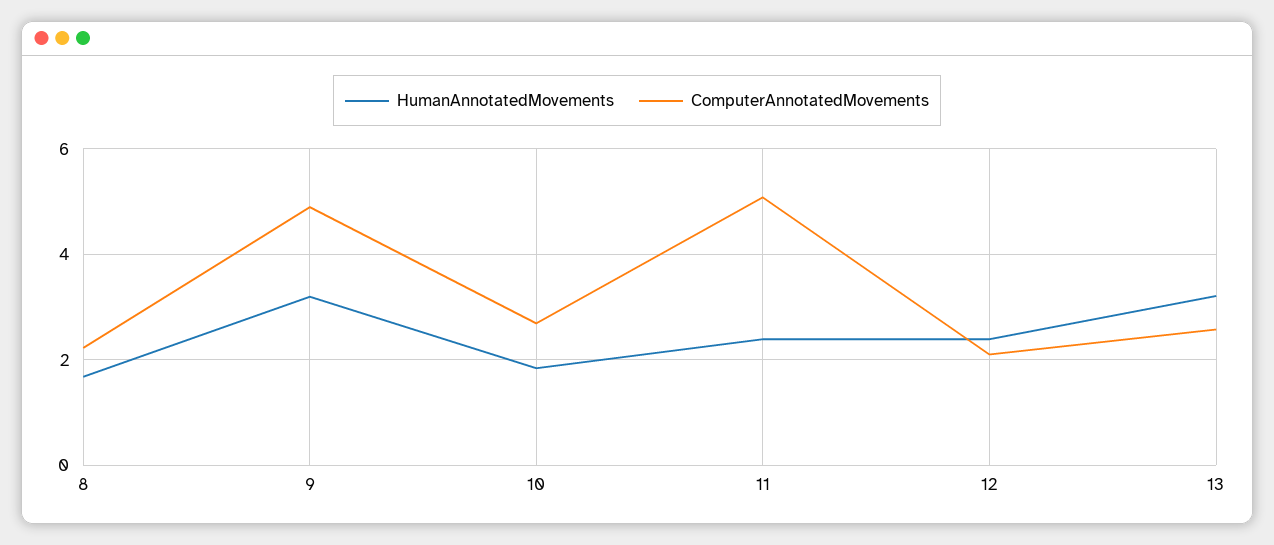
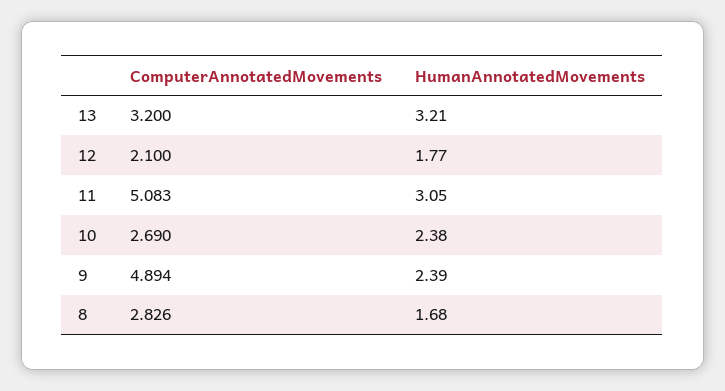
ComputerAnnotatedMovements, 8: 2.2 -> 2.826
HumanAnnotatedMovements, 9: 3.2 -> 2.39
HumanAnnotatedMovements, 10: 1.8 -> 2.38
HumanAnnotatedMovements, 11: 2.4 -> 3.05
HumanAnnotatedMovements, 12: 2.4 -> 1.77
ComputerAnnotatedMovements, 13: 2.6 -> 3.2

